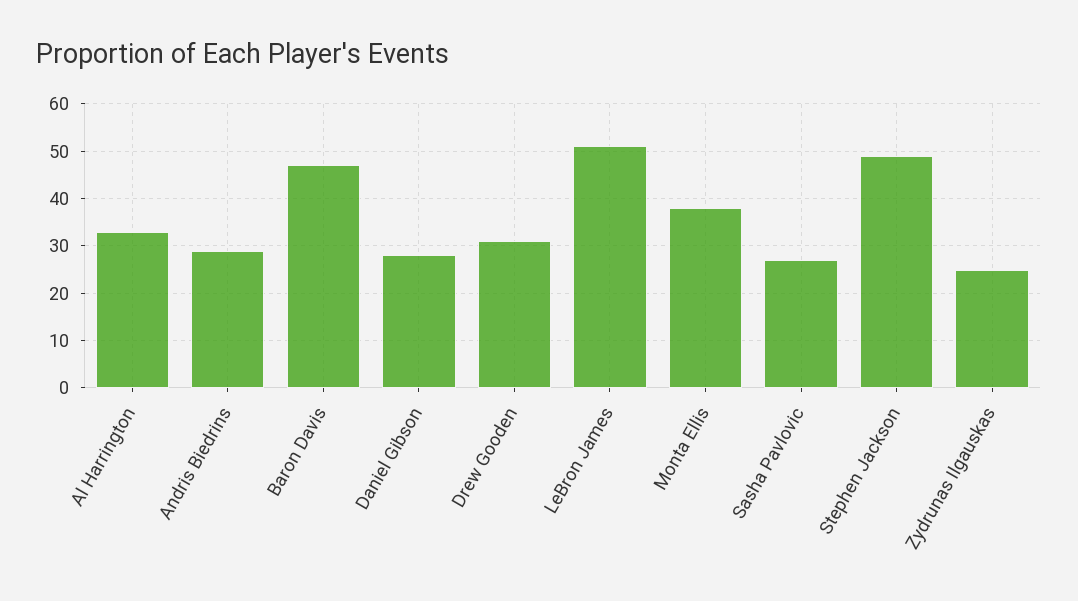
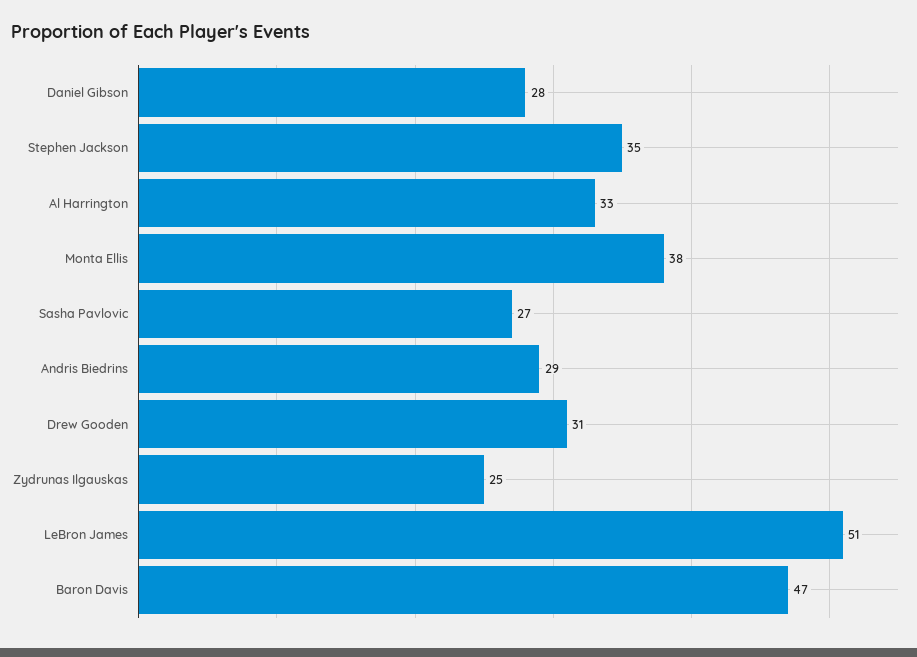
Stephen Jackson: 50 -> 35

